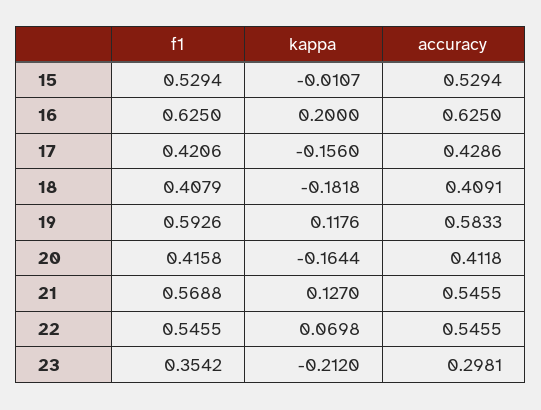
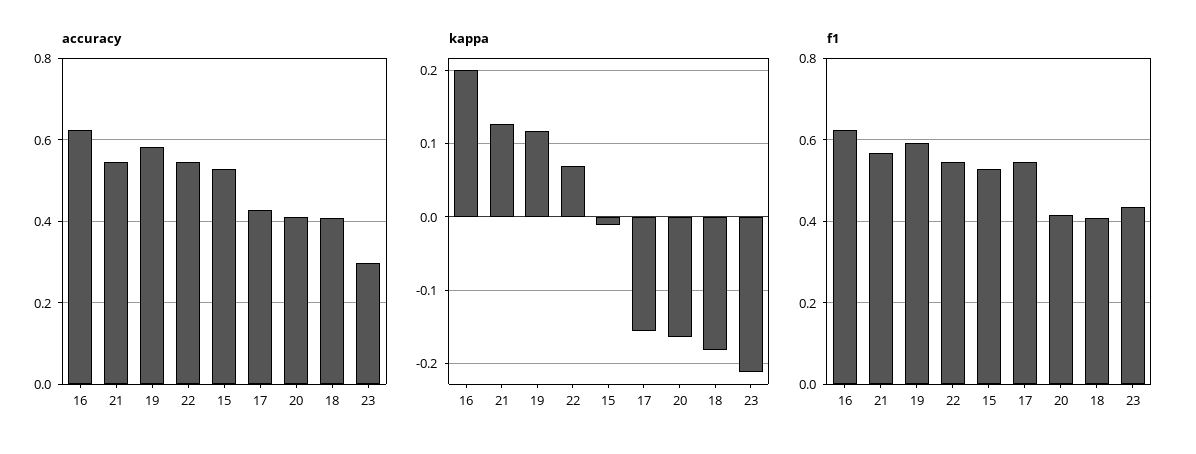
f1, 17: 0.4206 -> 0.54
f1, 23: 0.3542 -> 0.44

